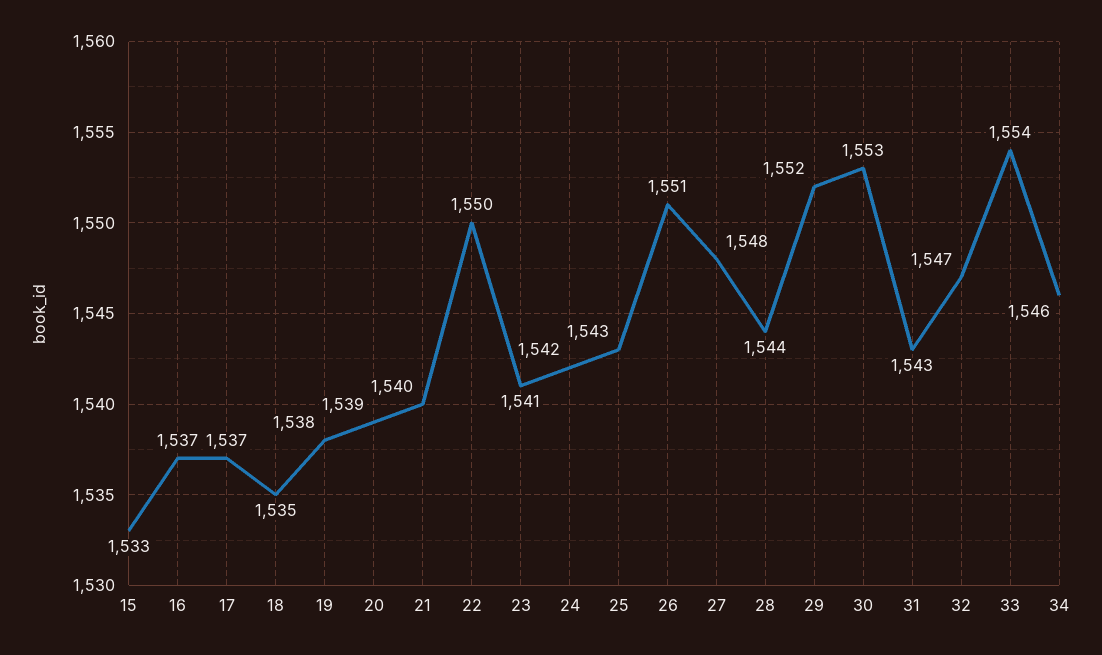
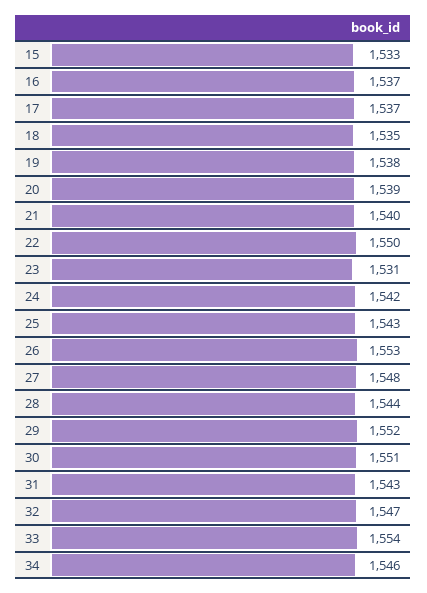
23: 1541 -> 1531
26: 1551 -> 1553
30: 1553 -> 1551

